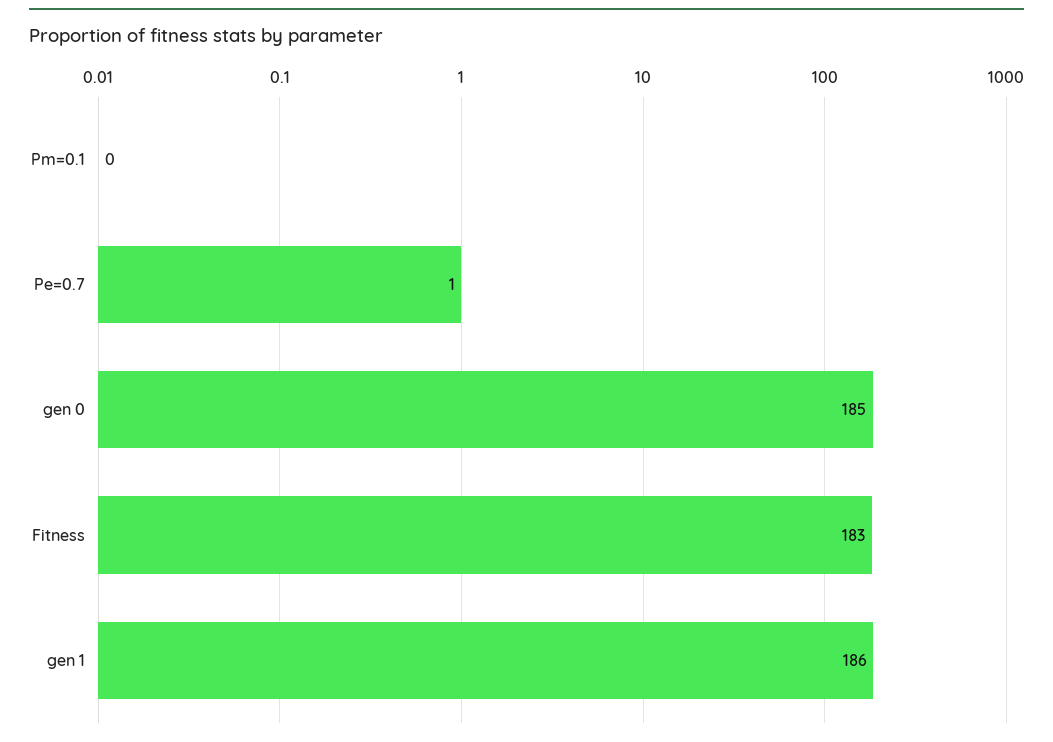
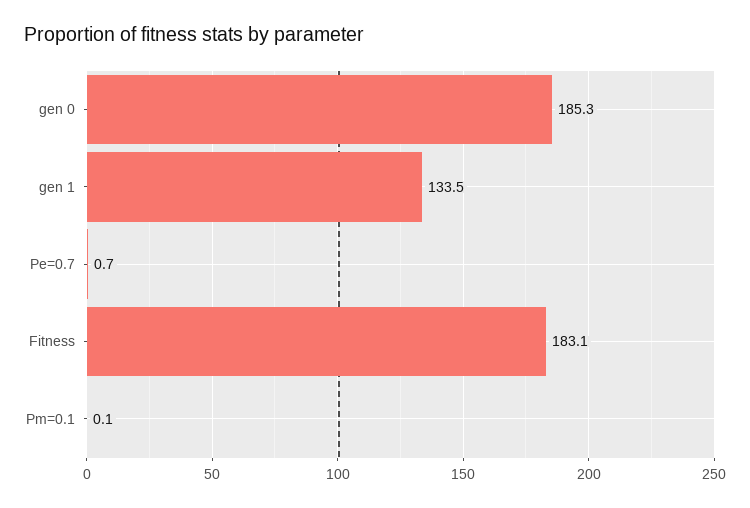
gen 1: 186 -> 133.5

